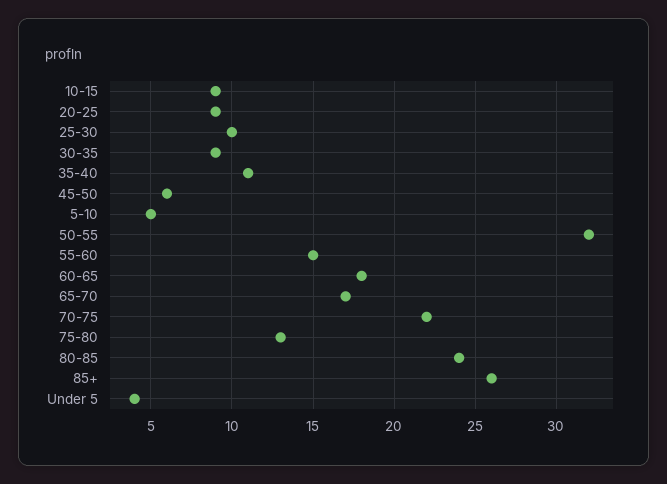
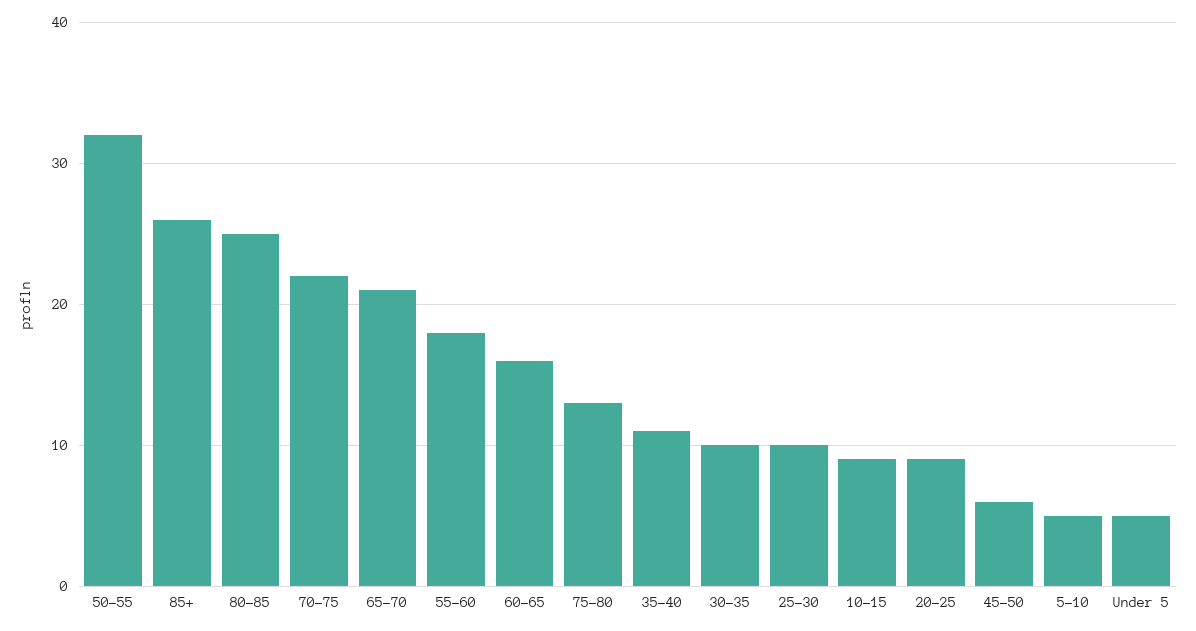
30-35: 9 -> 10
55-60: 15 -> 18
60-65: 18 -> 16
65-70: 17 -> 21
80-85: 24 -> 25
Under 5: 4 -> 5

